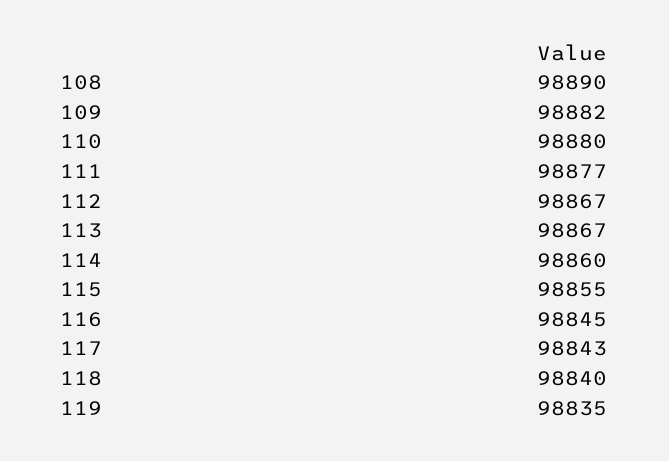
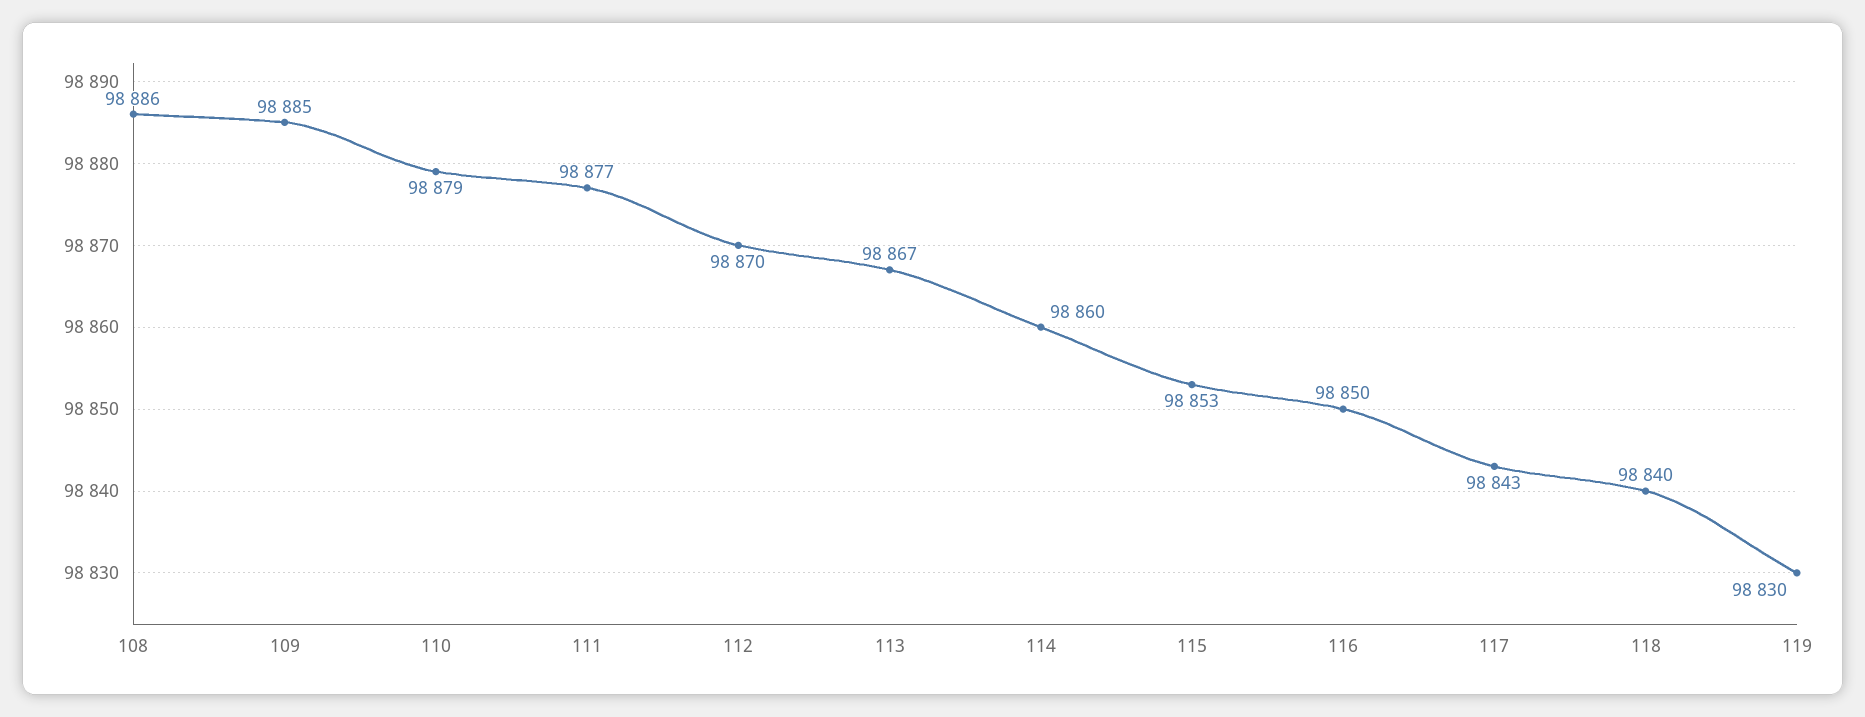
108: 98890 -> 98886
109: 98882 -> 98885
110: 98880 -> 98879
112: 98867 -> 98870
115: 98855 -> 98853
116: 98845 -> 98850
119: 98835 -> 98830

